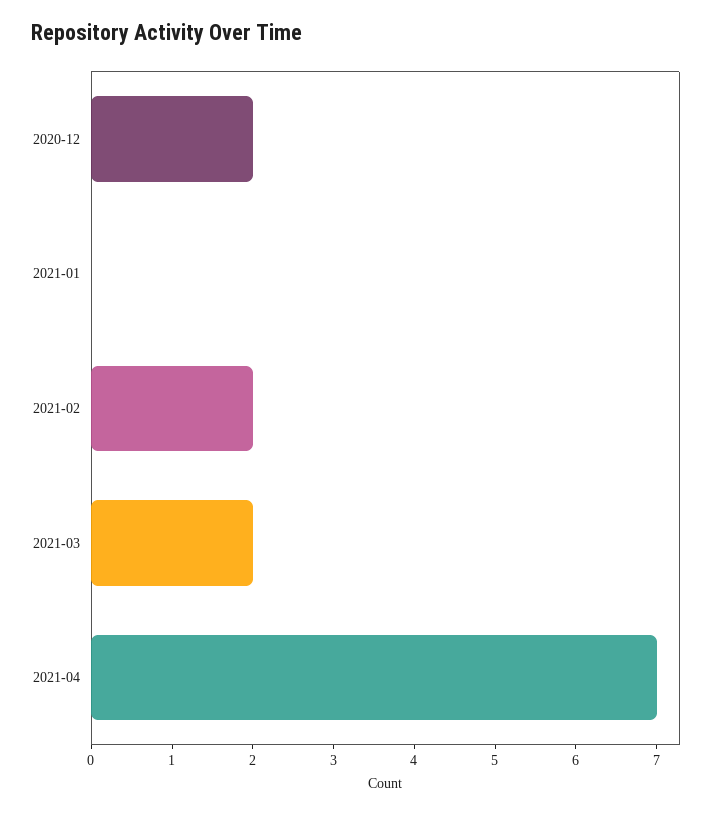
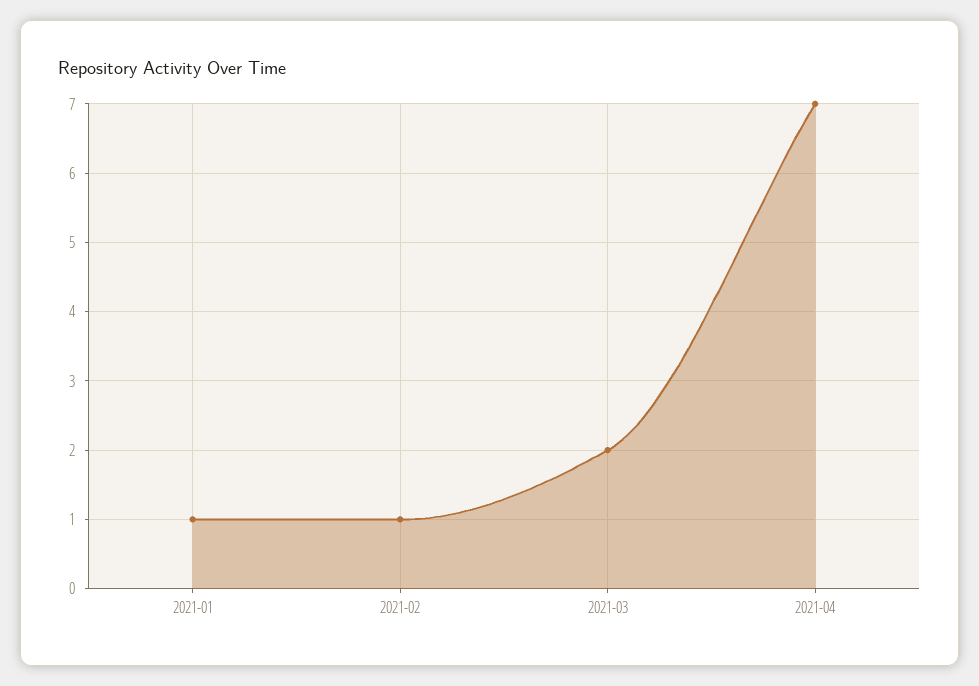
2020-12: 2 -> none
2021-01: 0 -> 1
2021-02: 2 -> 1

